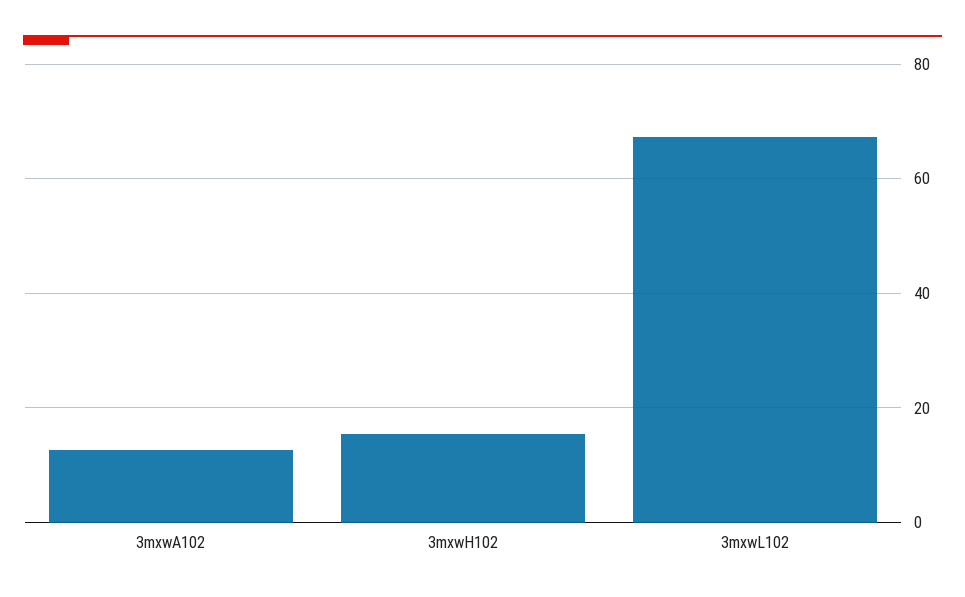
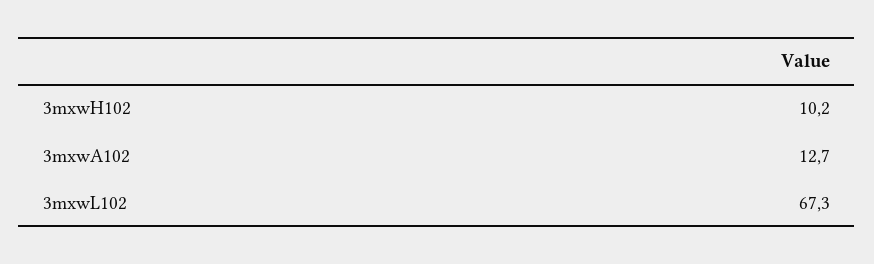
3mxwH102: 16 -> 10.2

